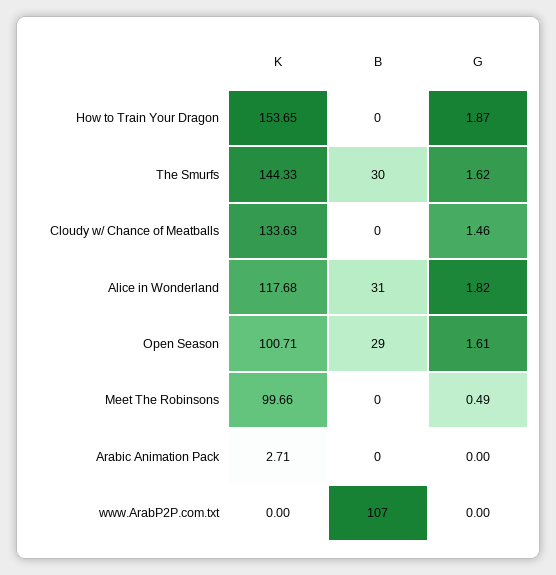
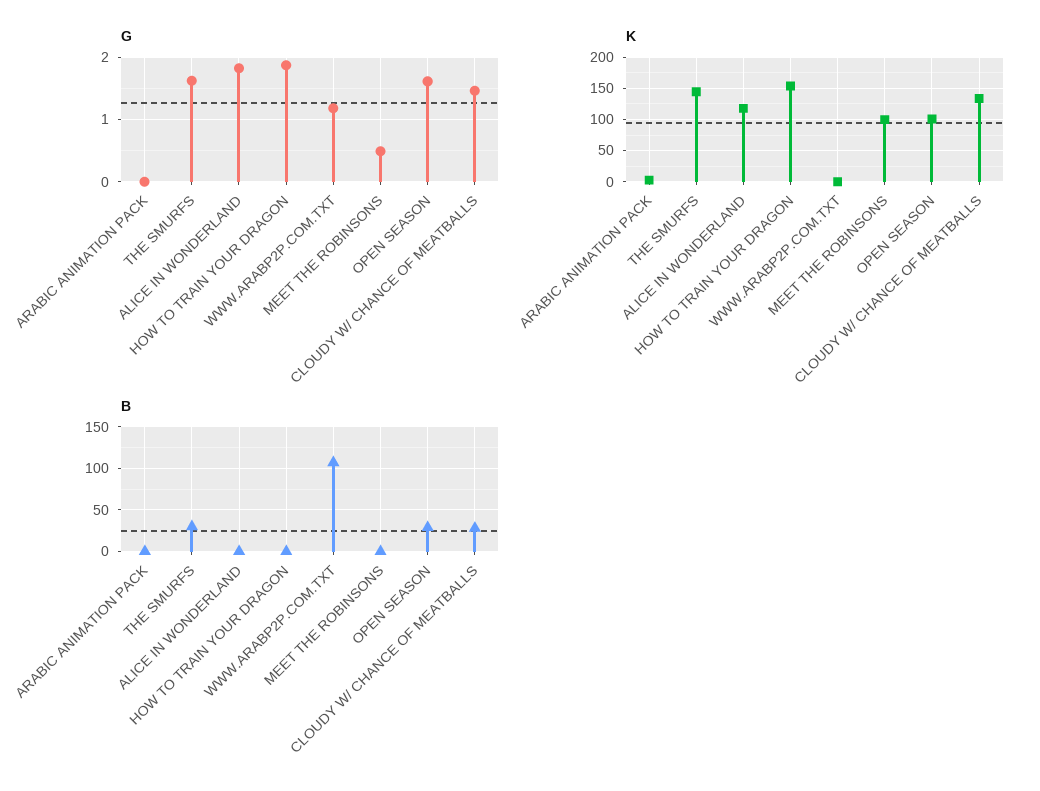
B, Cloudy w/ Chance of Meatballs: 0 -> 30
B, Alice in Wonderland: 31 -> 0
G, www.ArabP2P.com.txt: 0 -> 1.2

